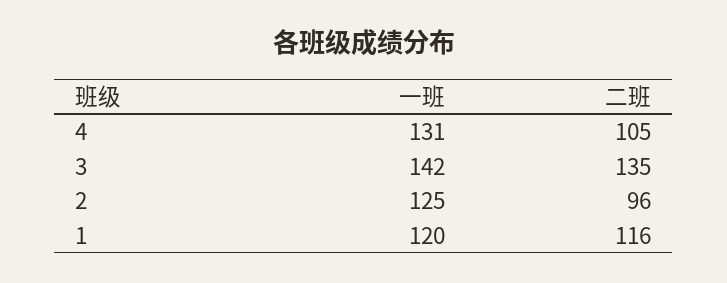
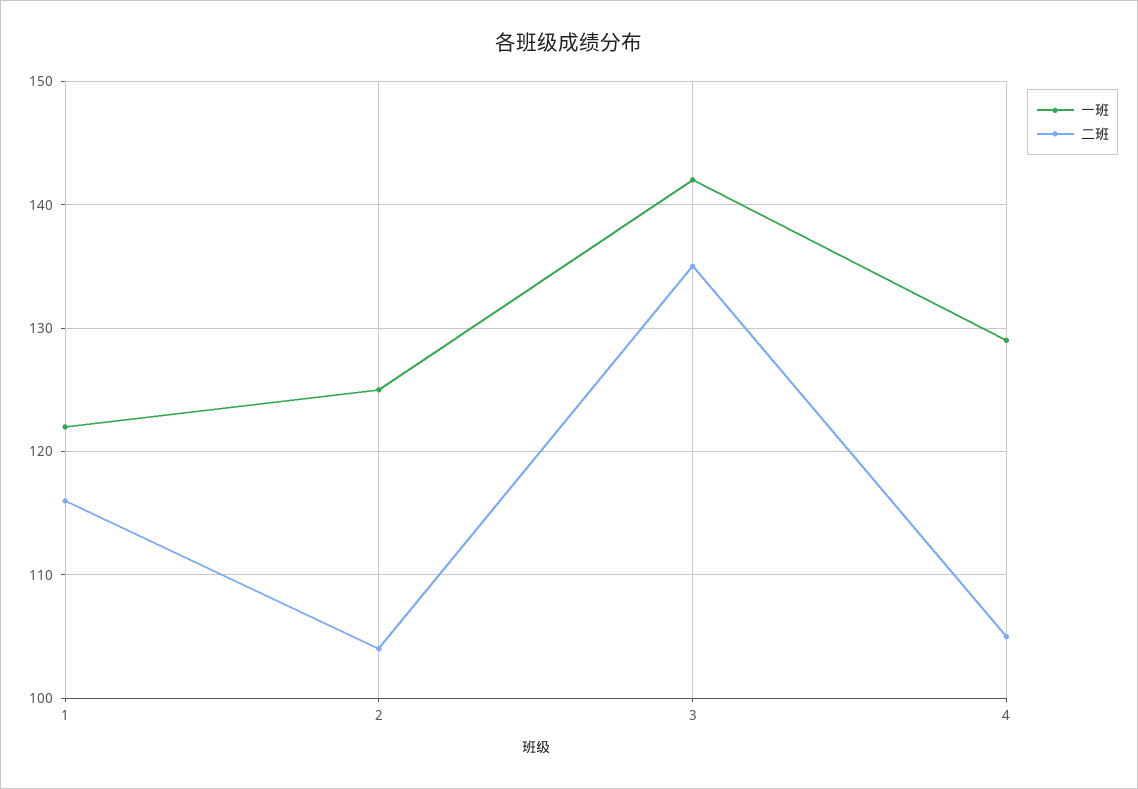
一班, 4: 131 -> 129
二班, 2: 96 -> 104
一班, 1: 120 -> 122

